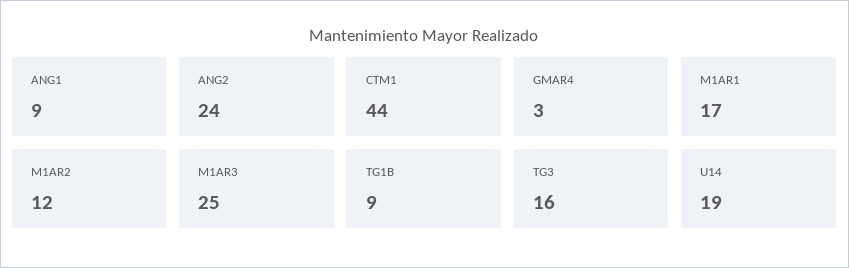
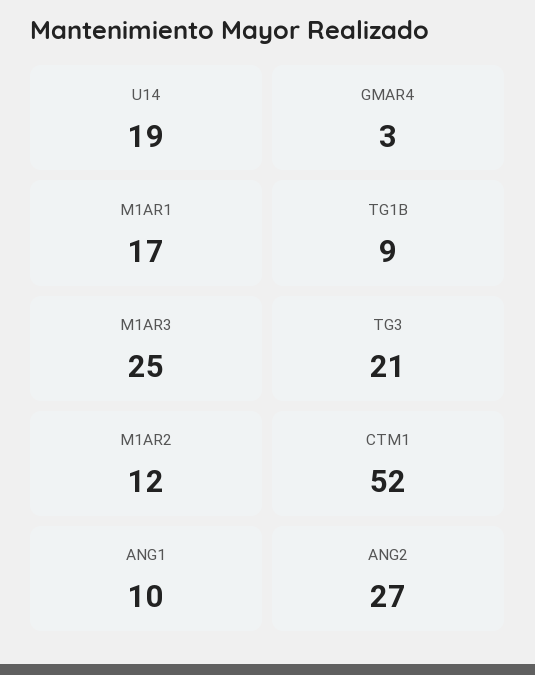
ANG1: 9 -> 10
ANG2: 24 -> 27
CTM1: 44 -> 52
TG3: 16 -> 21

